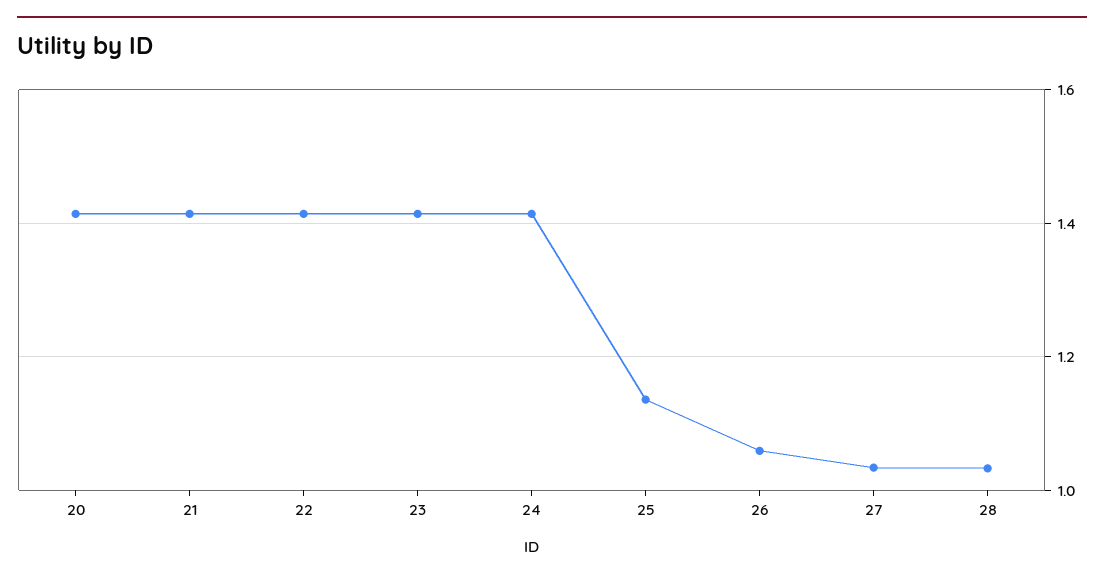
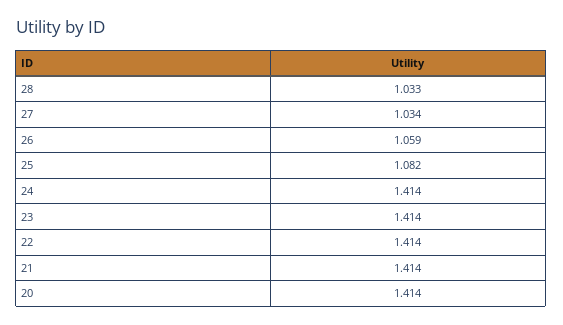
25: 1.14 -> 1.082

